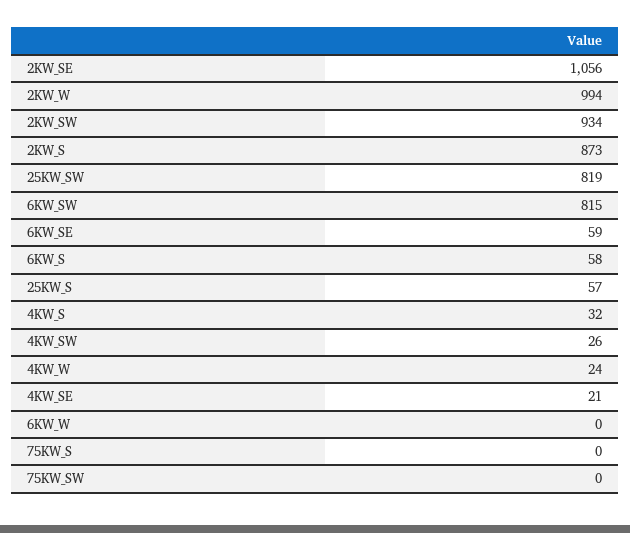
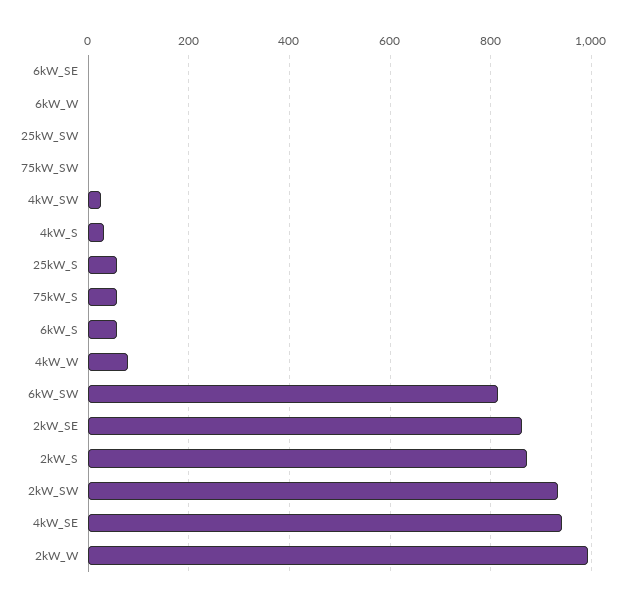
2KW_SE: 1056 -> 860
25KW_SW: 819 -> 0
6KW_SE: 59 -> 0
4KW_W: 24 -> 80
4KW_SE: 21 -> 940
75KW_S: 0 -> 60

